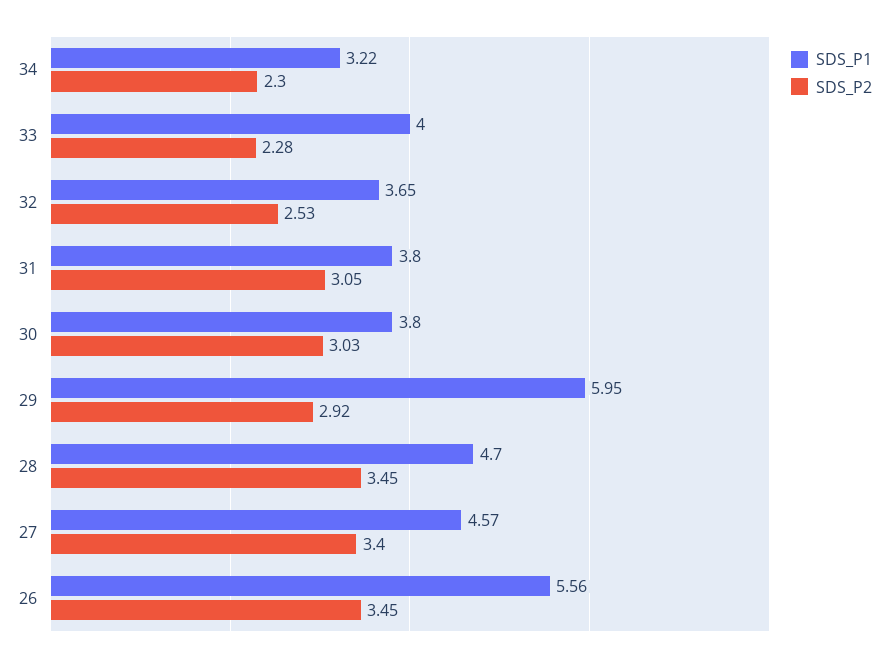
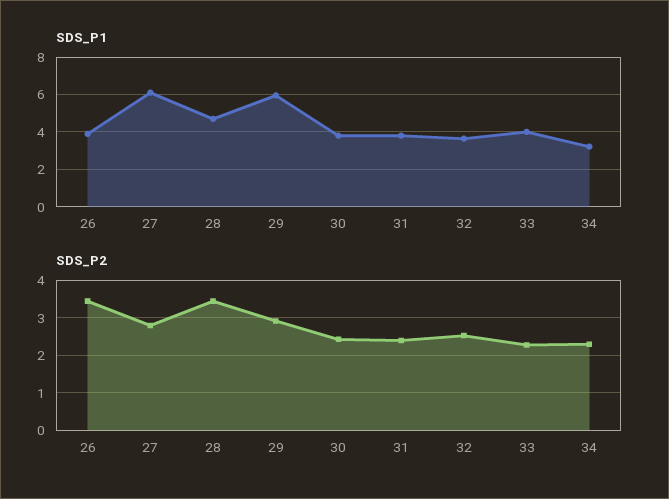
SDS_P2, 31: 3.05 -> 2.4
SDS_P2, 30: 3.03 -> 2.4
SDS_P1, 27: 4.57 -> 6
SDS_P2, 27: 3.4 -> 2.8
SDS_P1, 26: 5.56 -> 4

